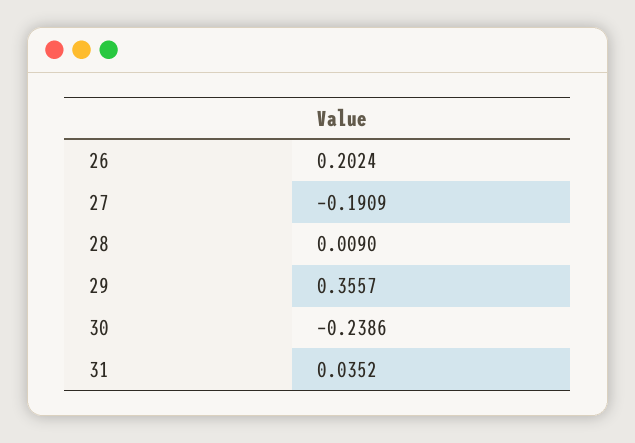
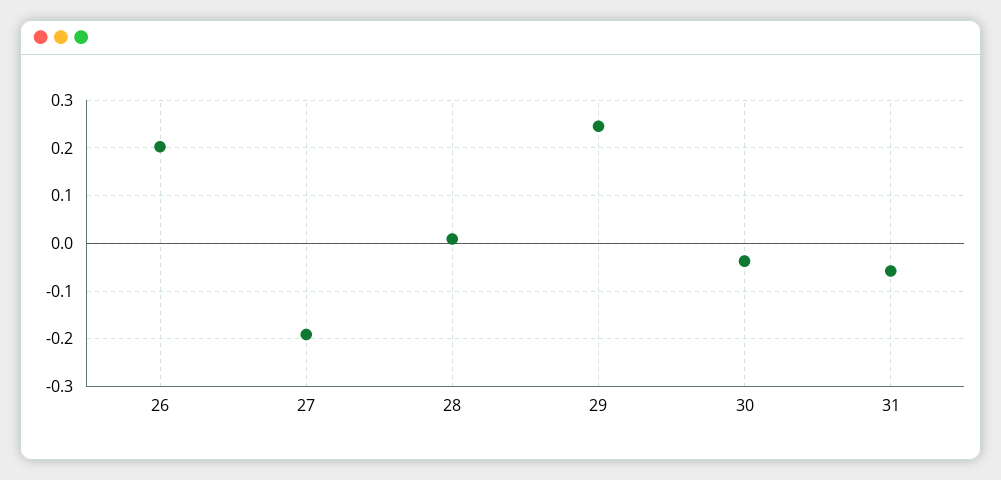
29: 0.3557 -> 0.24
30: -0.2386 -> -0.04
31: 0.0352 -> -0.06

